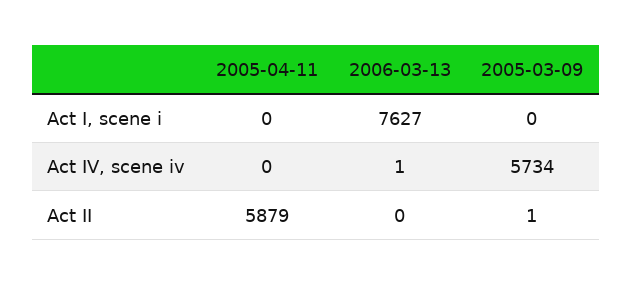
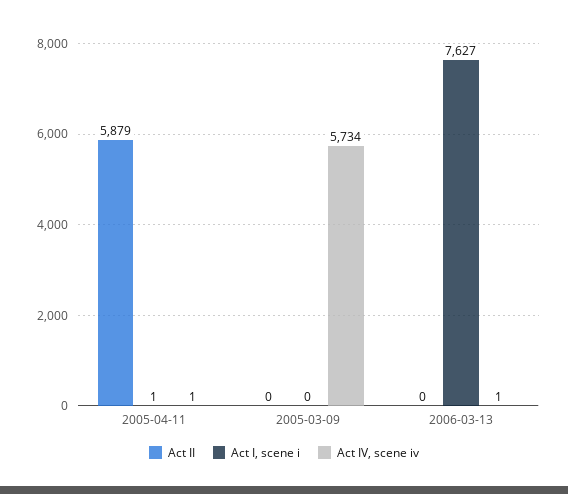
Act I, scene i, 2005-04-11: 0 -> 1
Act IV, scene iv, 2005-04-11: 0 -> 1
Act II, 2005-03-09: 1 -> 0

